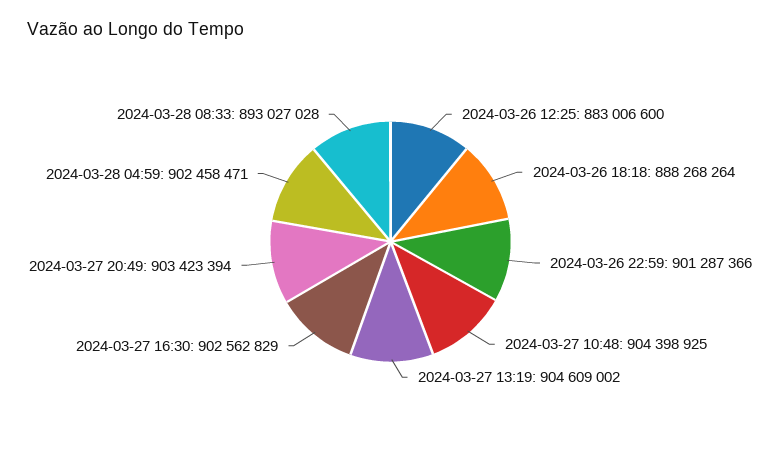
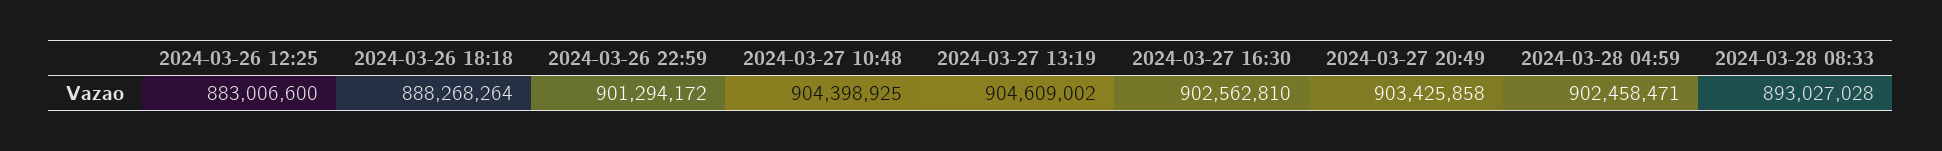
2024-03-26 22:59: 901287366 -> 901294172
2024-03-27 16:30: 902562829 -> 902562810
2024-03-27 20:49: 903423394 -> 903425858

